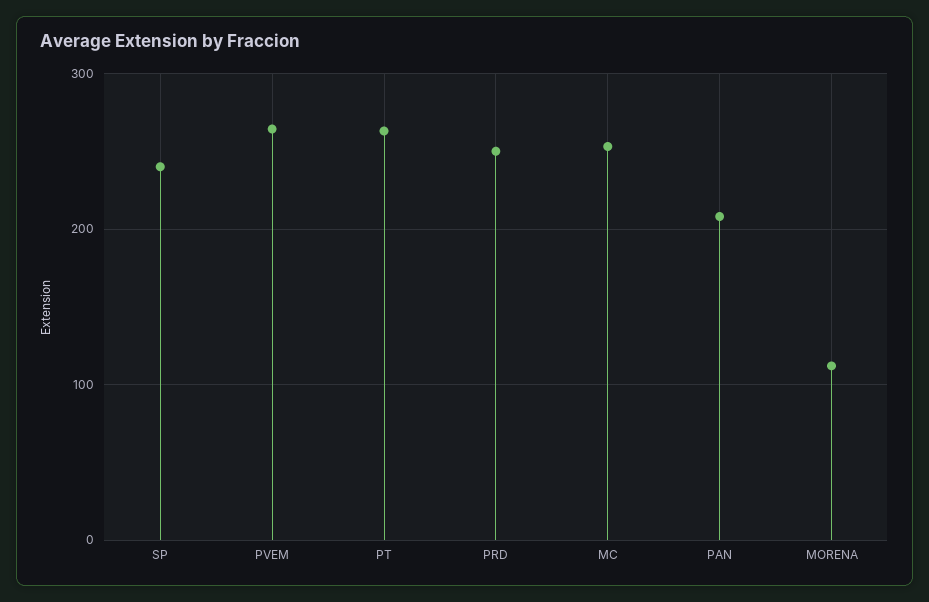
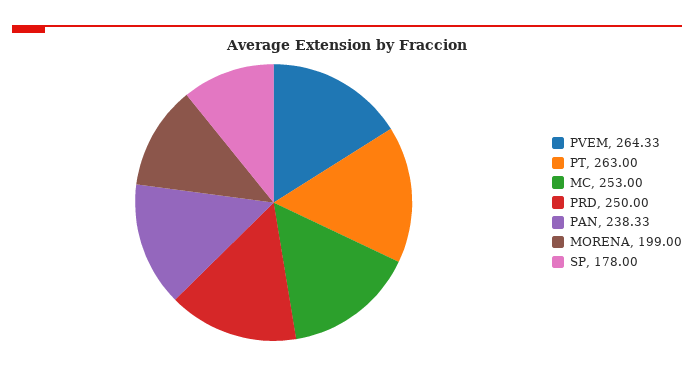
SP: 240 -> 178
PAN: 210 -> 238.33
MORENA: 110 -> 199

